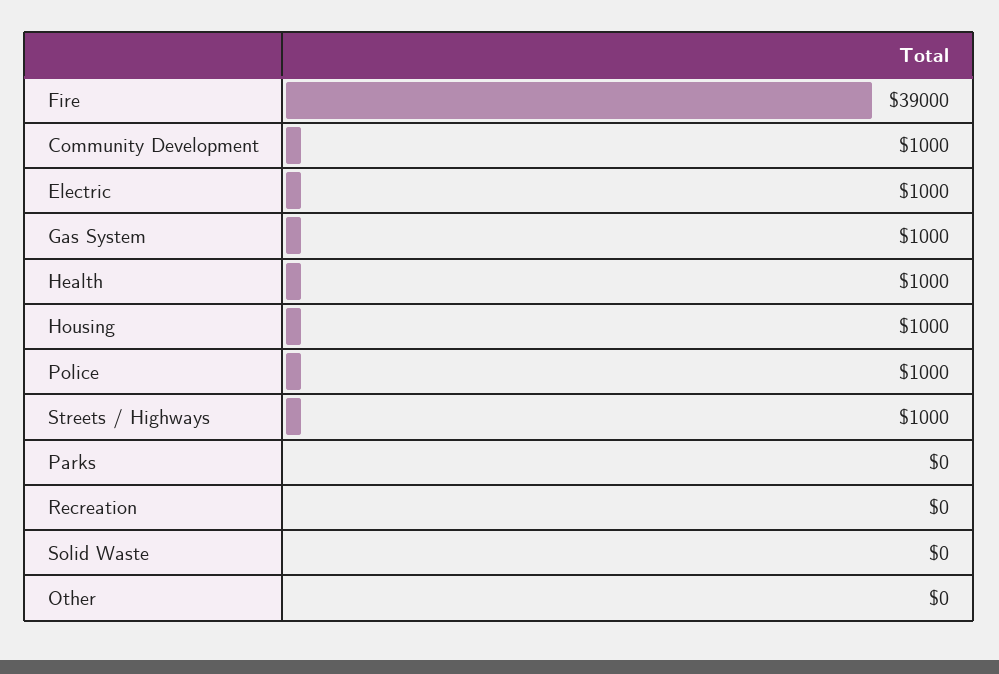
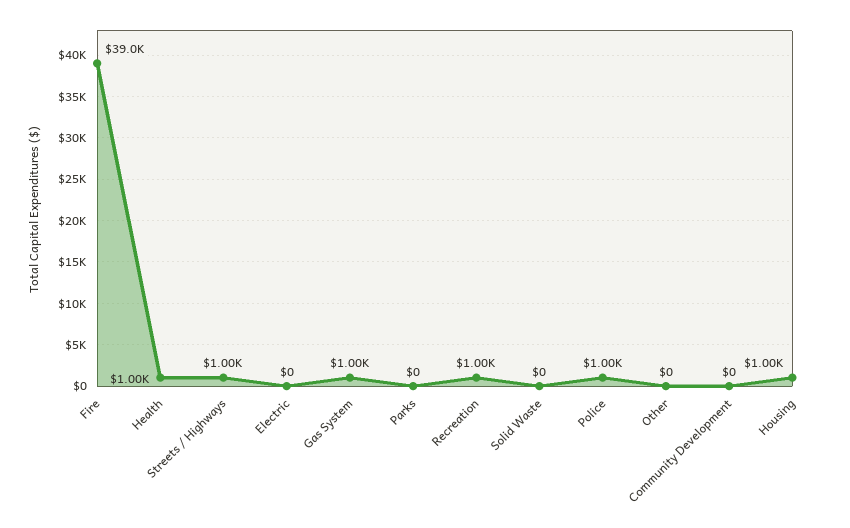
Community Development: 1000 -> 0
Electric: 1000 -> 0
Recreation: 0 -> 1000

